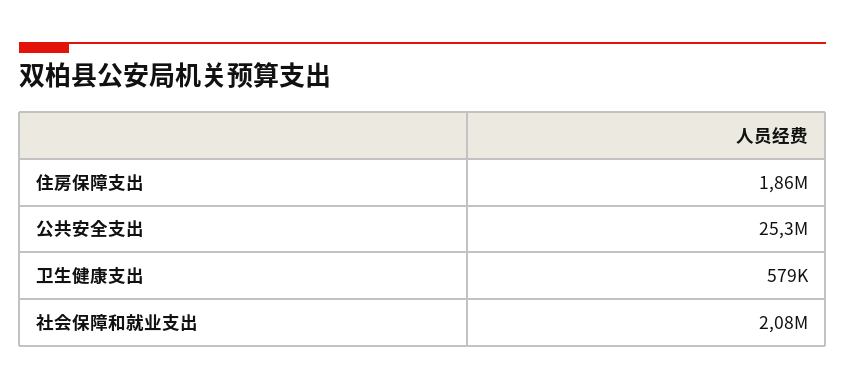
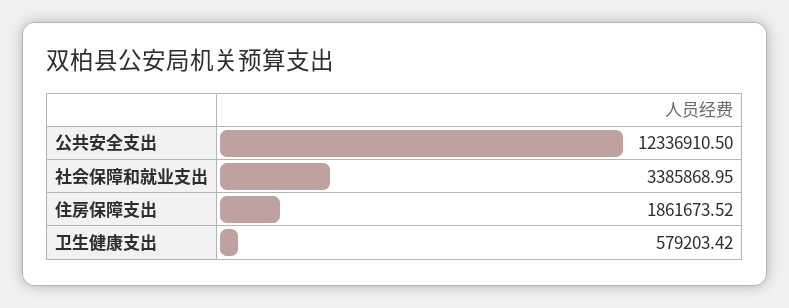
公共安全支出: 25300000 -> 12336910.5
社会保障和就业支出: 2080000 -> 3385868.95

